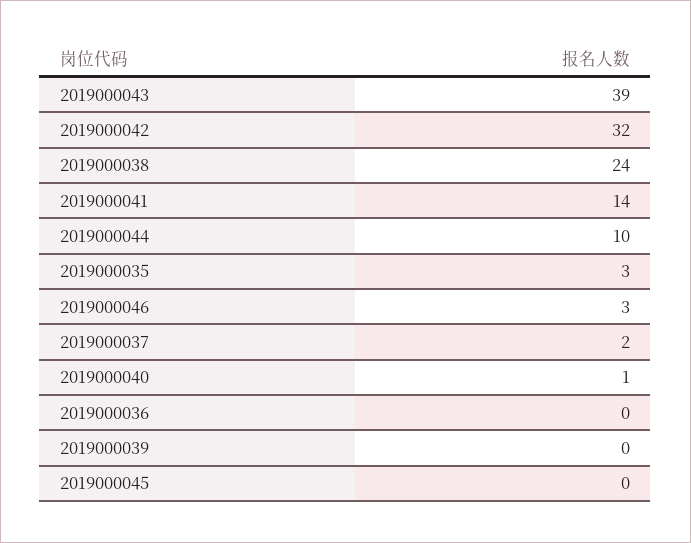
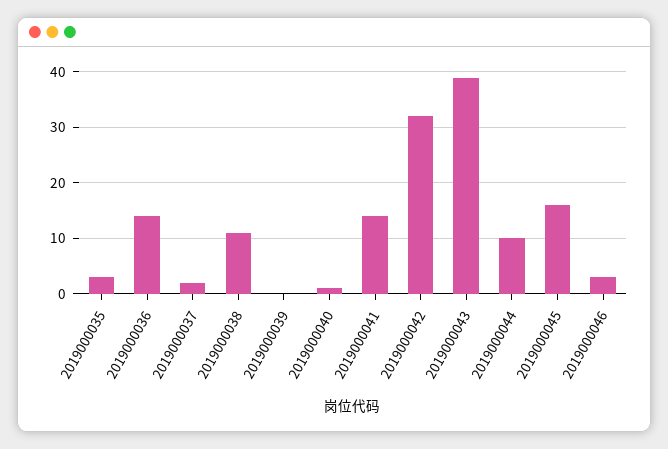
2019000038: 24 -> 10
2019000036: 0 -> 15
2019000045: 0 -> 15

